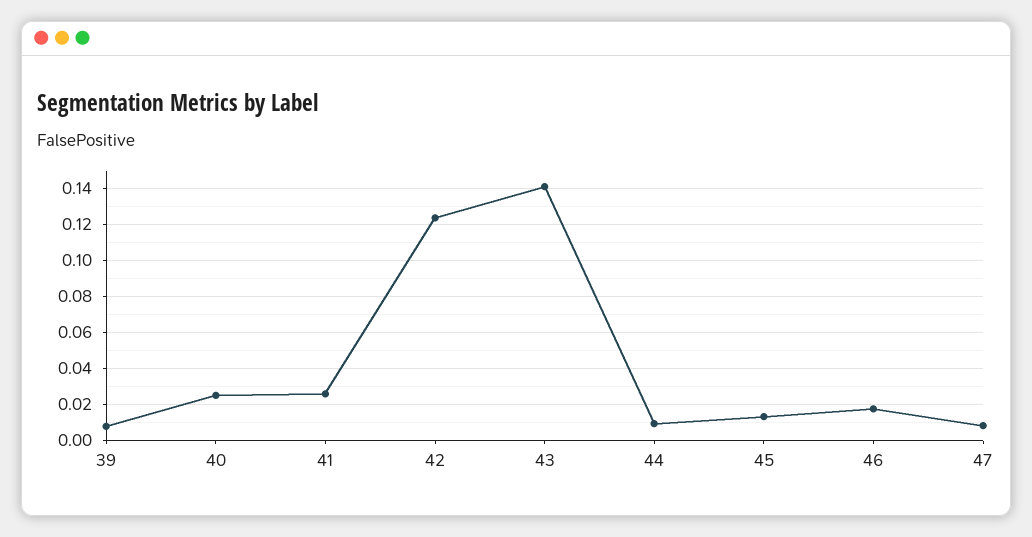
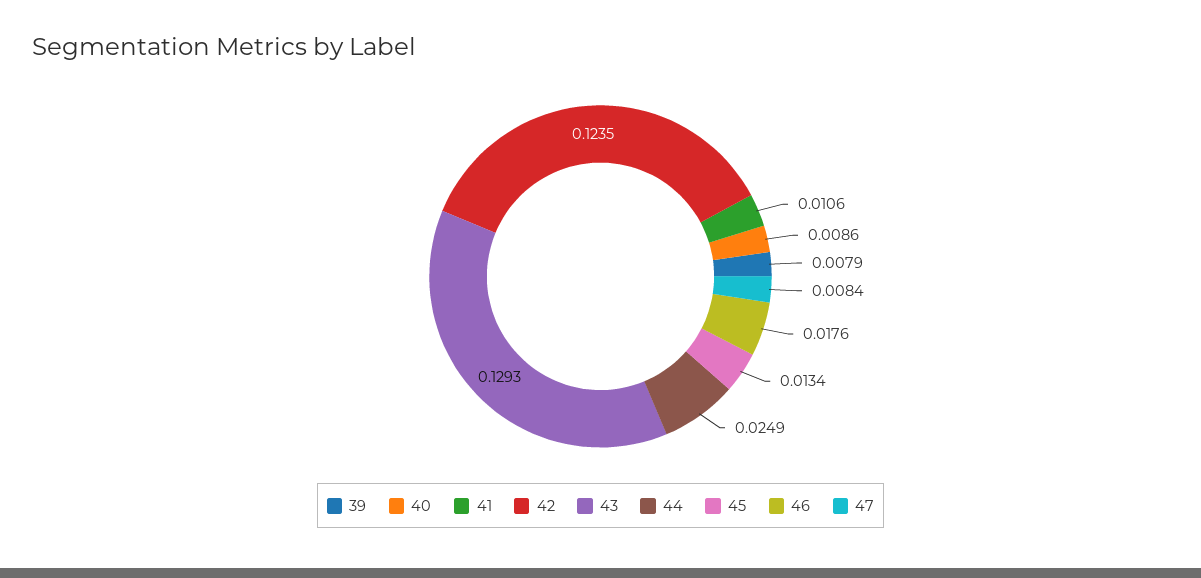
40: 0.025 -> 0.0086
41: 0.025 -> 0.0106
43: 0.14 -> 0.1293
44: 0.01 -> 0.0249

